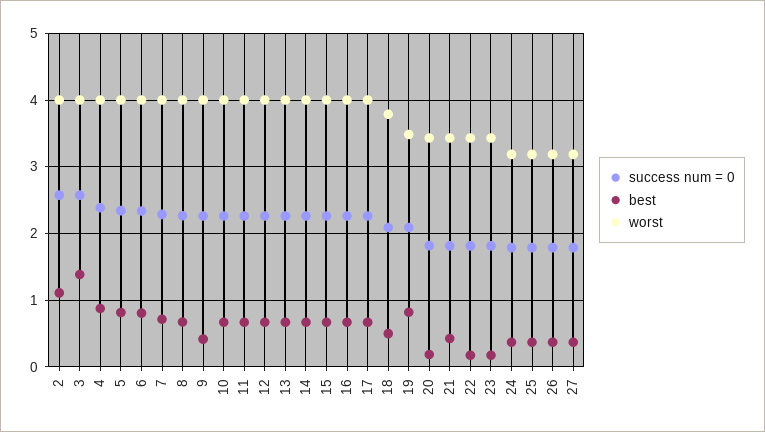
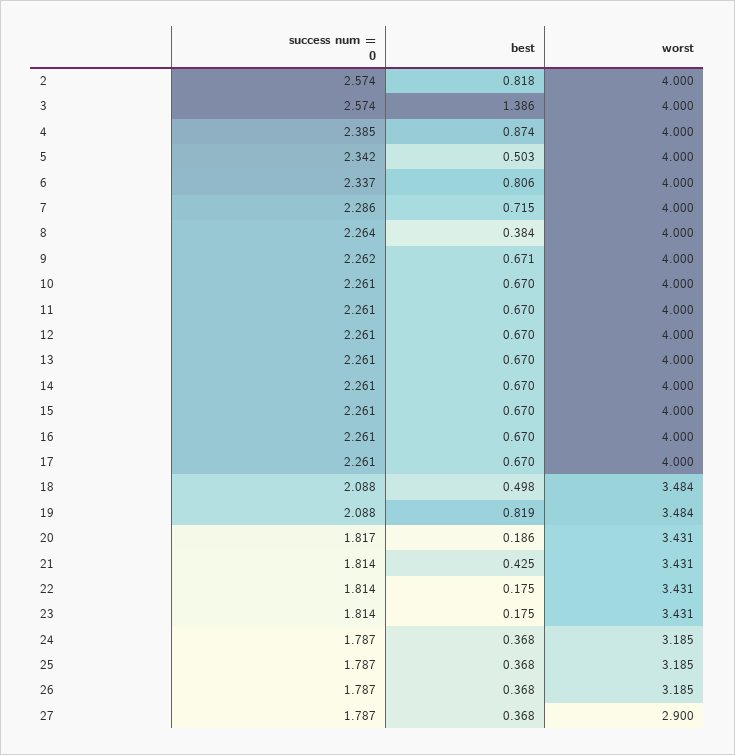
best, 2: 1.1 -> 0.818
best, 5: 0.8 -> 0.503
best, 8: 0.7 -> 0.384
best, 9: 0.4 -> 0.671
worst, 18: 3.8 -> 3.484
worst, 27: 3.2 -> 2.9

